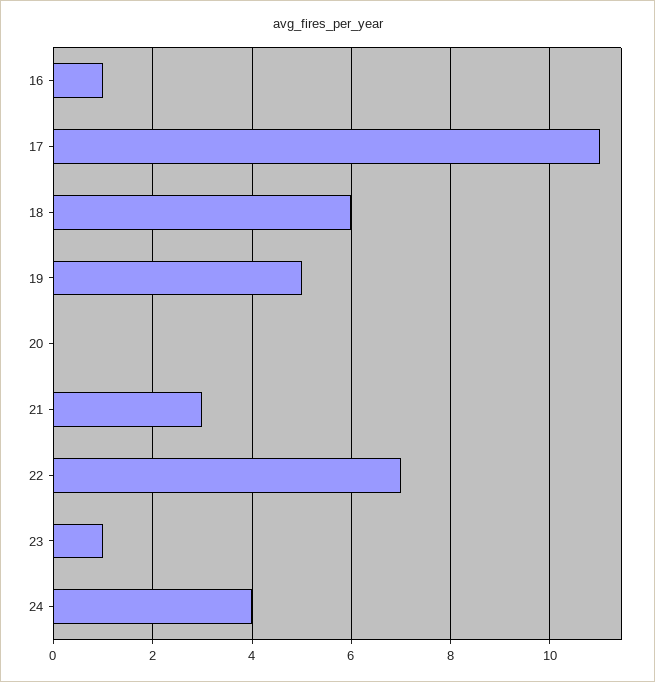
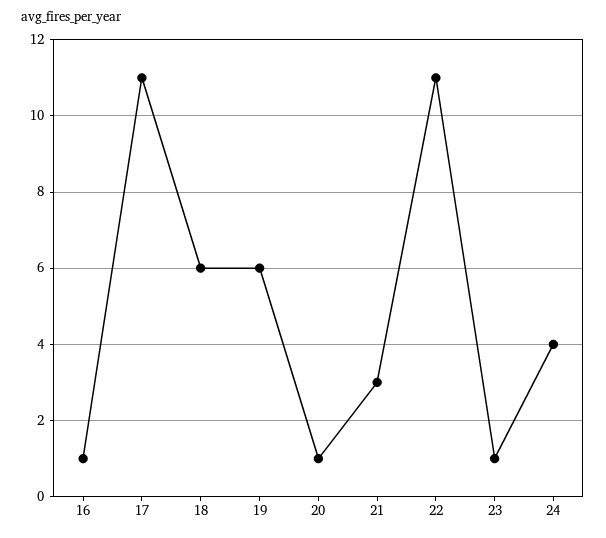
19: 5 -> 6
20: 0 -> 1
22: 7 -> 11

